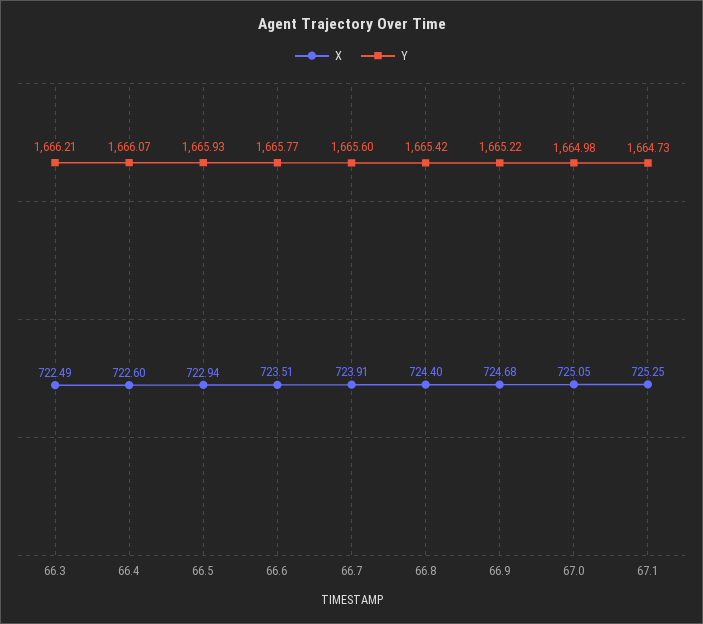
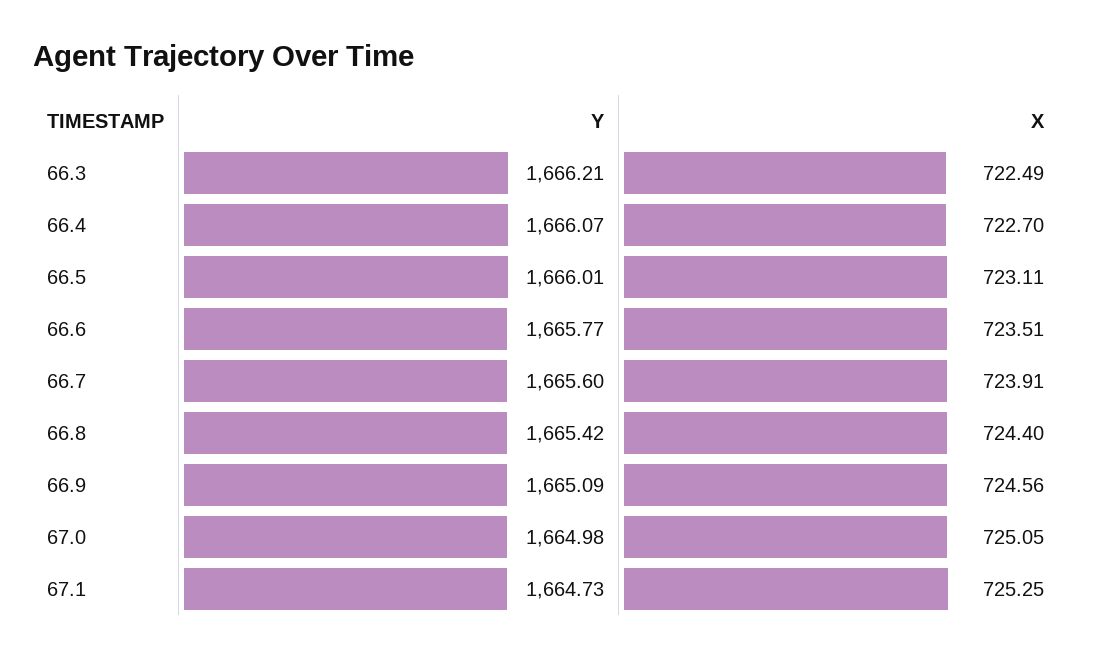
X, 66.4: 722.6 -> 722.7
X, 66.5: 722.94 -> 723.11
Y, 66.5: 1665.93 -> 1666.01
X, 66.9: 724.68 -> 724.56
Y, 66.9: 1665.22 -> 1665.09

